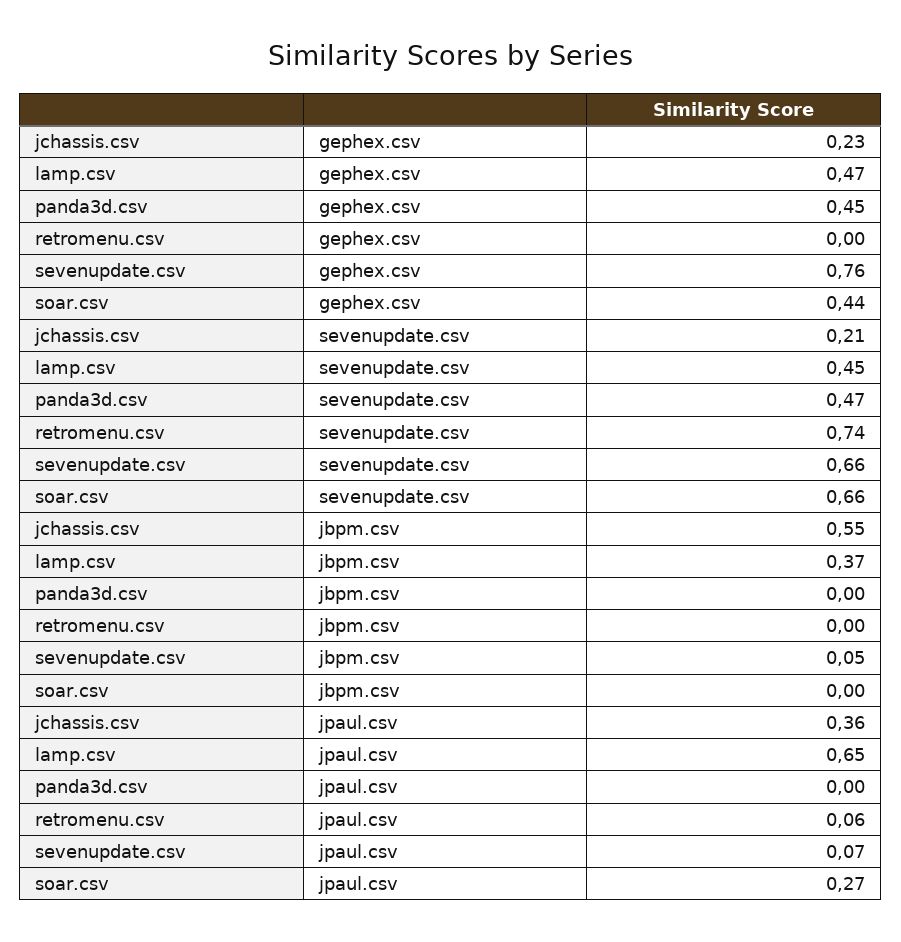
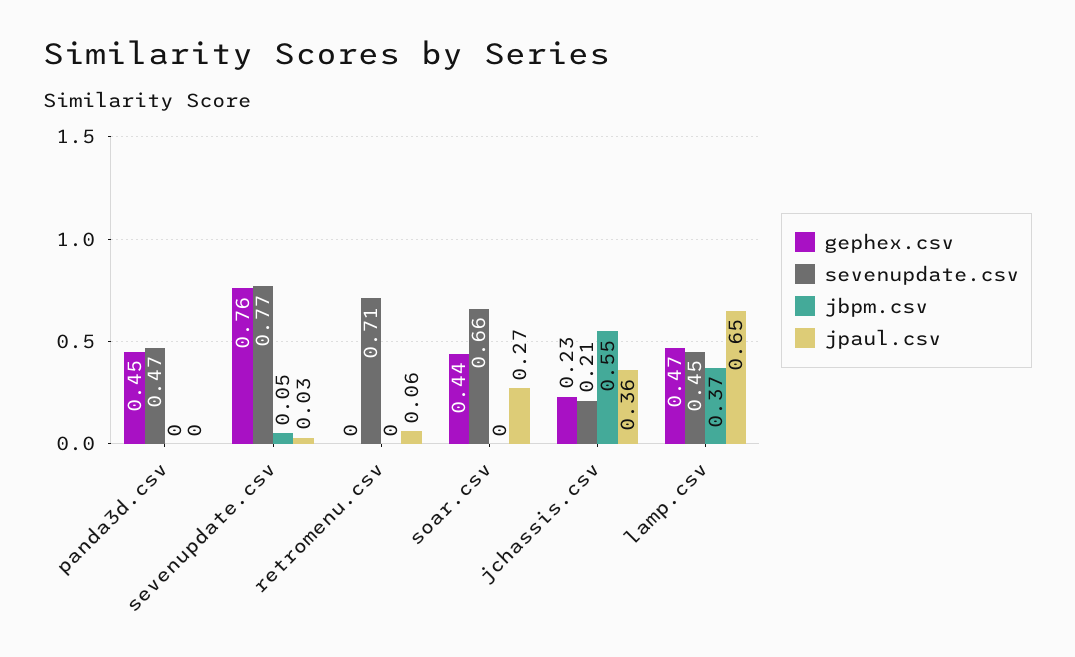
sevenupdate.csv, retromenu.csv: 0.74 -> 0.71
sevenupdate.csv, sevenupdate.csv: 0.66 -> 0.77
jpaul.csv, sevenupdate.csv: 0.07 -> 0.03

